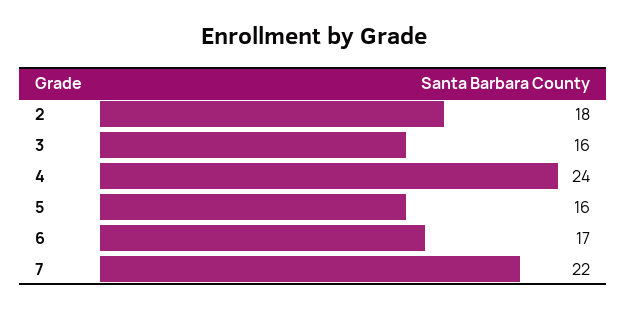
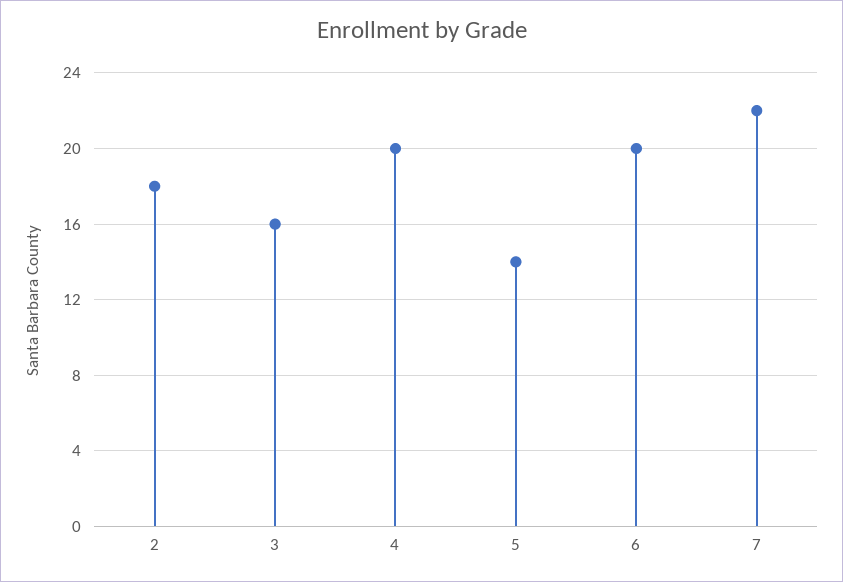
4: 24 -> 20
5: 16 -> 14
6: 17 -> 20

